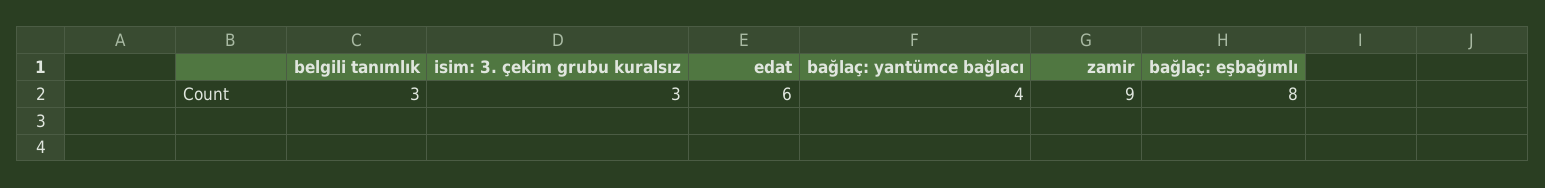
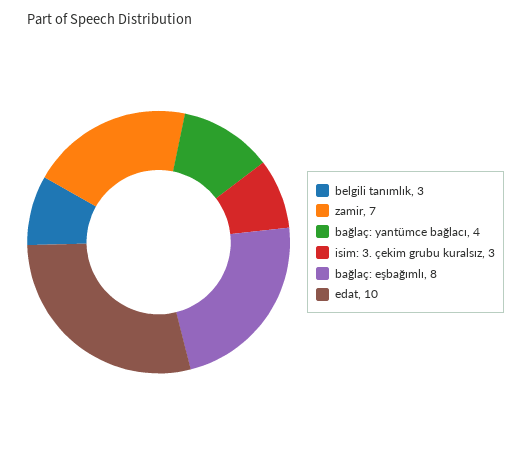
edat: 6 -> 10
zamir: 9 -> 7

